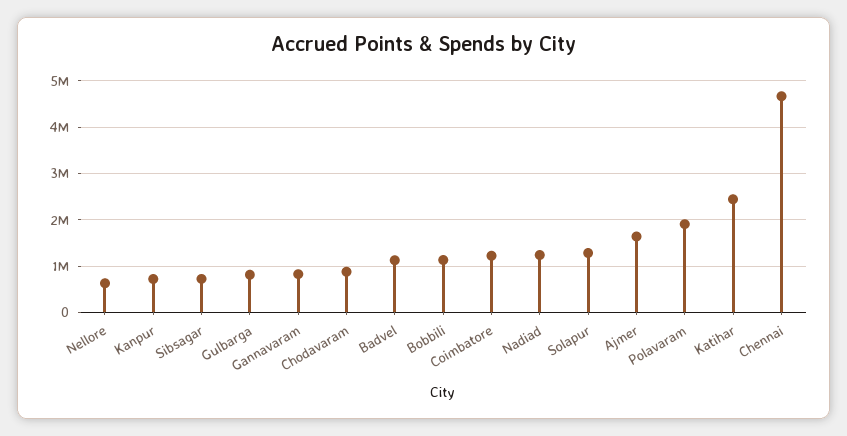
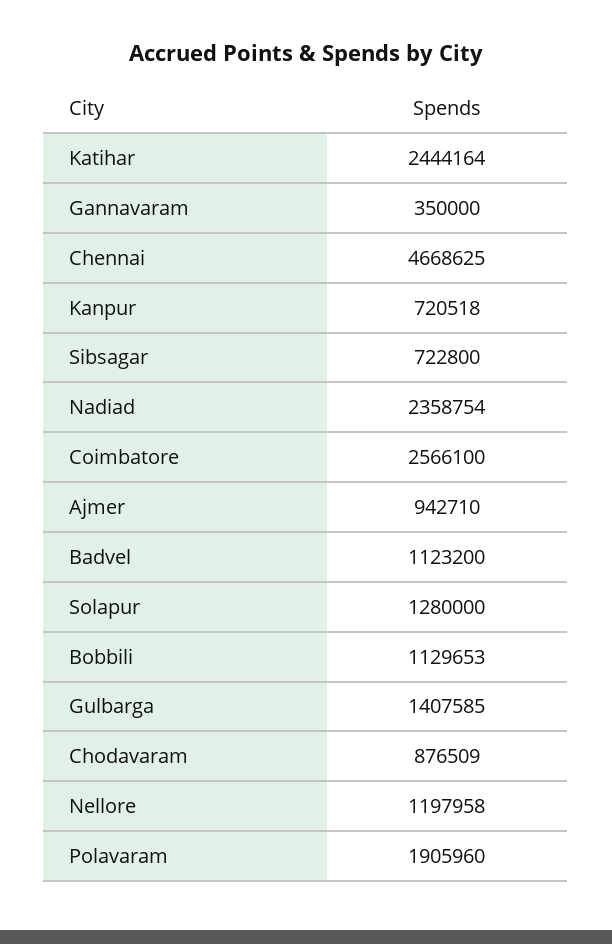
Nellore: 600000 -> 1197958
Gulbarga: 800000 -> 1407585
Gannavaram: 800000 -> 350000
Coimbatore: 1200000 -> 2566100
Nadiad: 1200000 -> 2358754
Ajmer: 1600000 -> 942710

